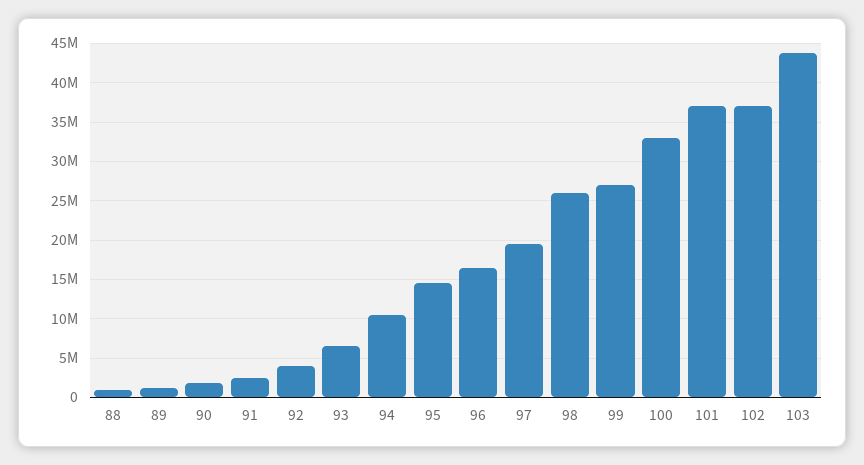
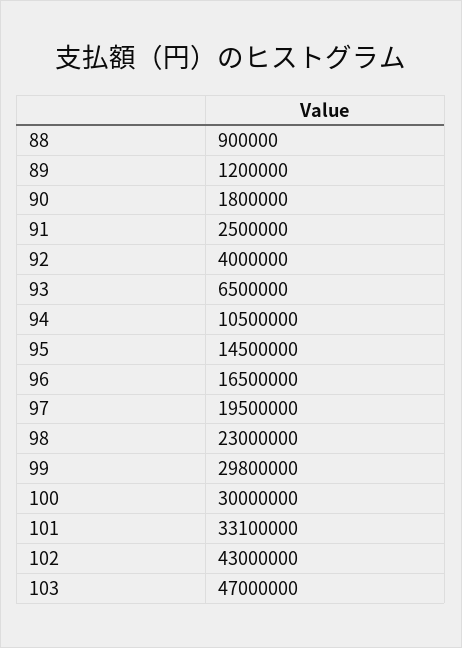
98: 26000000 -> 23000000
99: 27000000 -> 29800000
100: 33000000 -> 30000000
101: 37000000 -> 33100000
102: 37000000 -> 43000000
103: 44000000 -> 47000000

